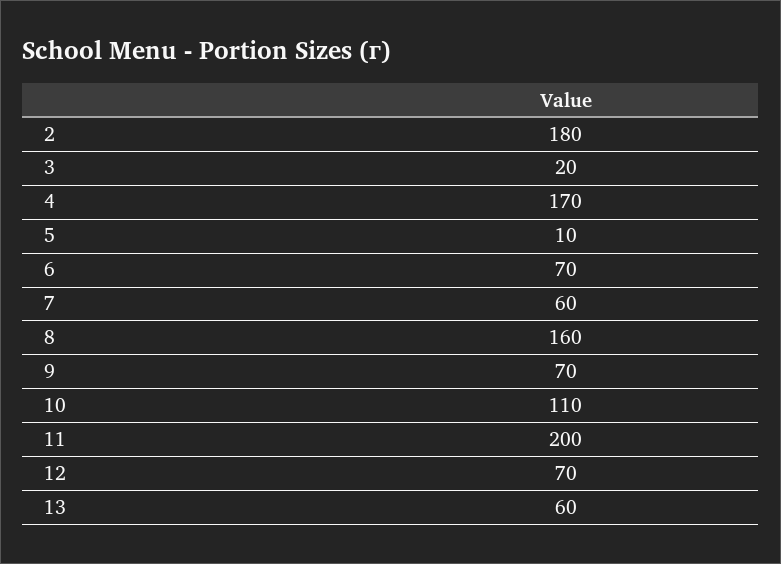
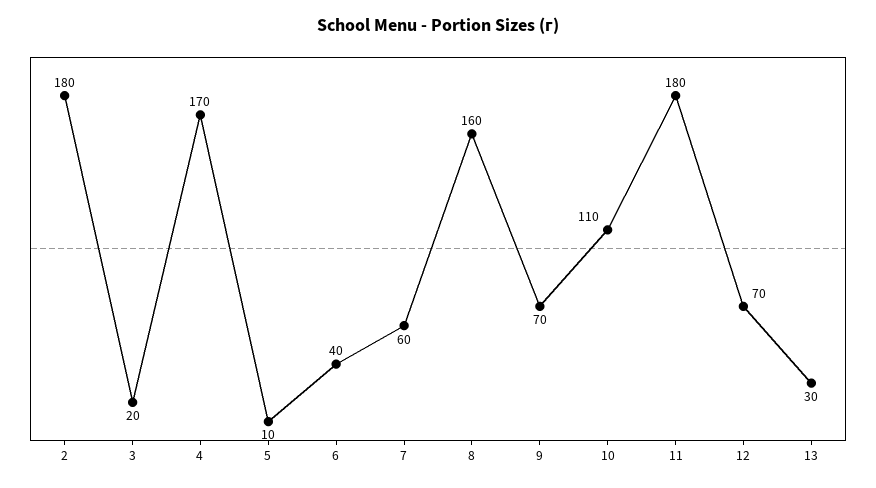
6: 70 -> 40
11: 200 -> 180
13: 60 -> 30

